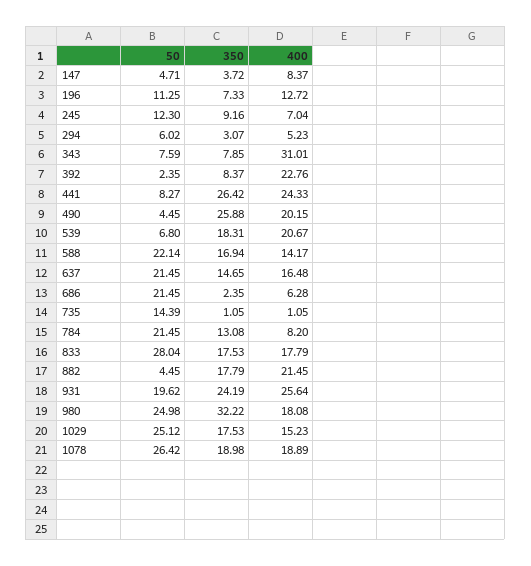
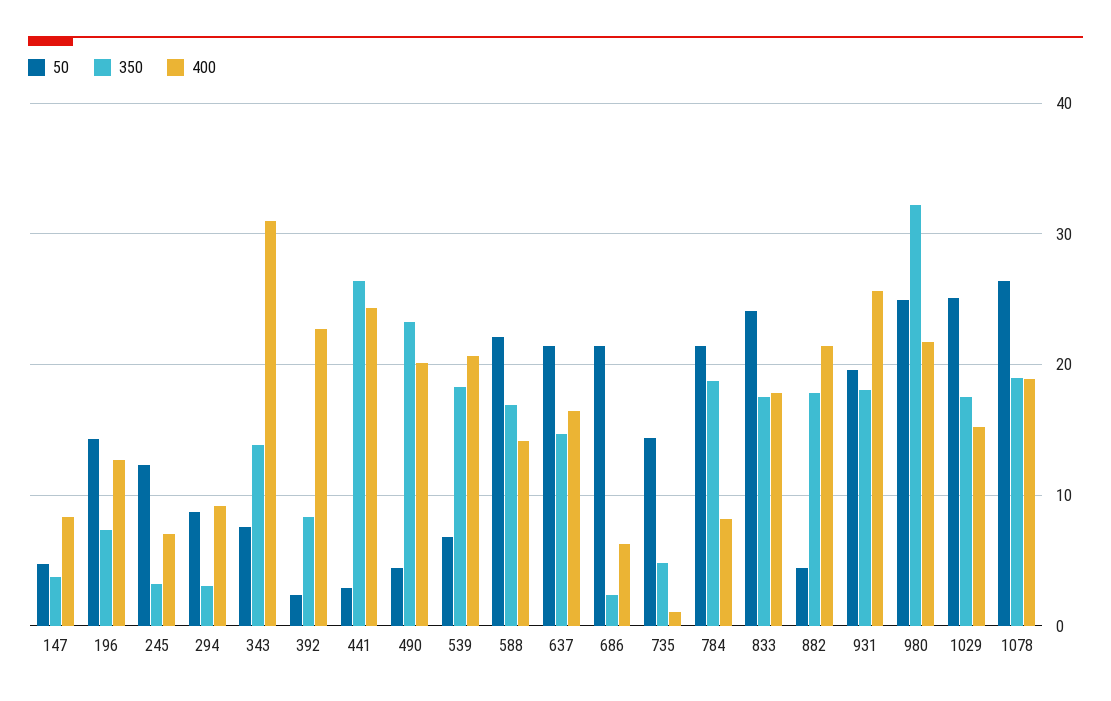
50, 196: 11.25 -> 14
350, 245: 9.16 -> 3
50, 294: 6.02 -> 9
400, 294: 5.23 -> 9
350, 343: 7.85 -> 14
50, 441: 8.27 -> 3
350, 490: 25.88 -> 23
350, 735: 1.05 -> 5
350, 784: 13.08 -> 19
50, 833: 28.04 -> 24
350, 931: 24.19 -> 18
400, 980: 18.08 -> 22

